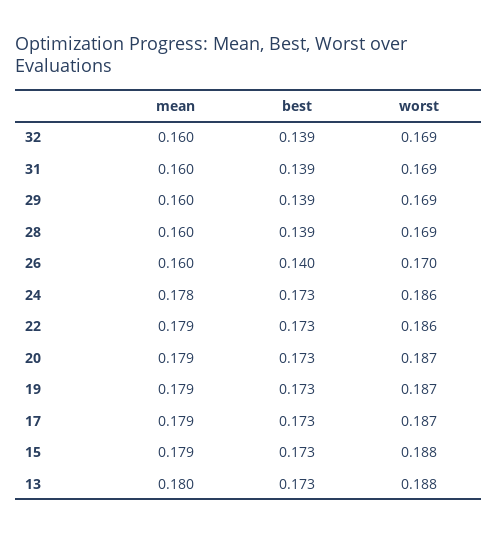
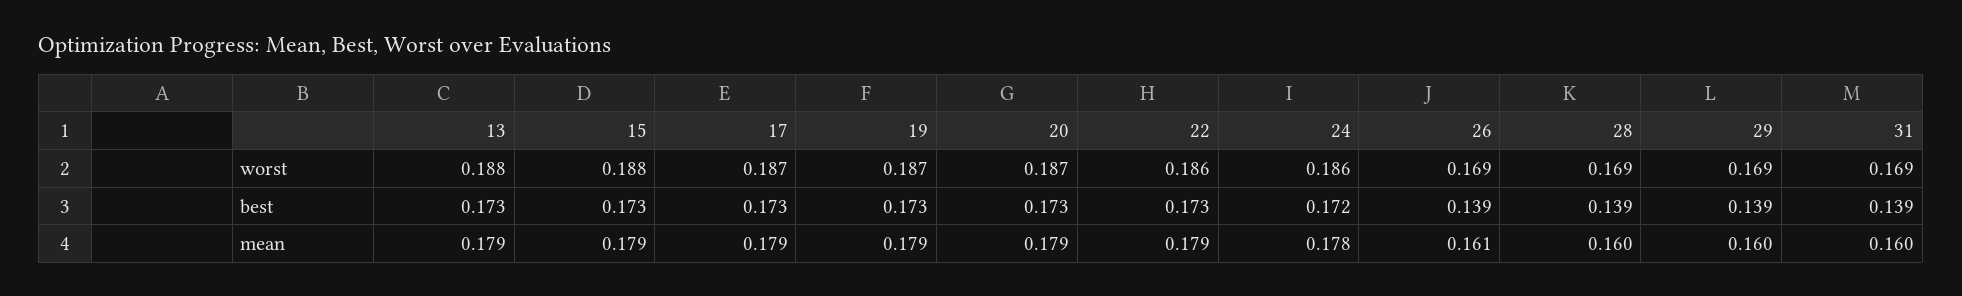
mean, 32: 0.16 -> none
best, 32: 0.139 -> none
worst, 32: 0.169 -> none
mean, 26: 0.16 -> 0.161
best, 26: 0.14 -> 0.139
worst, 26: 0.17 -> 0.169
best, 24: 0.173 -> 0.172
mean, 13: 0.18 -> 0.179

